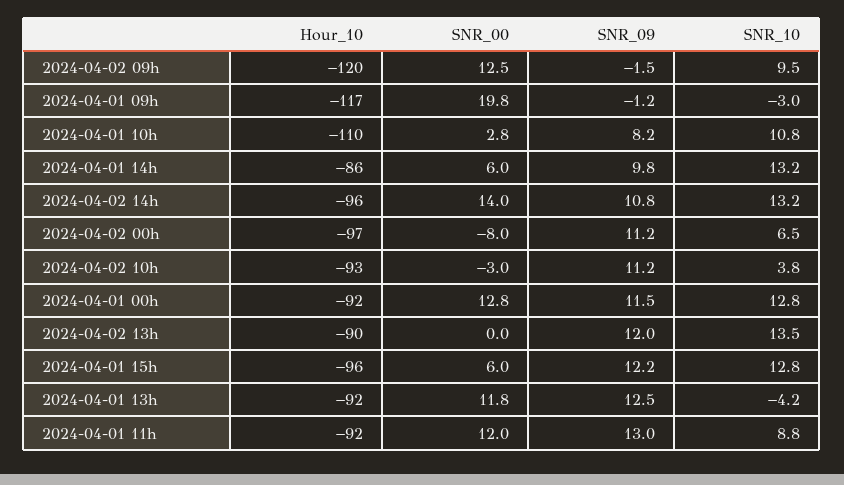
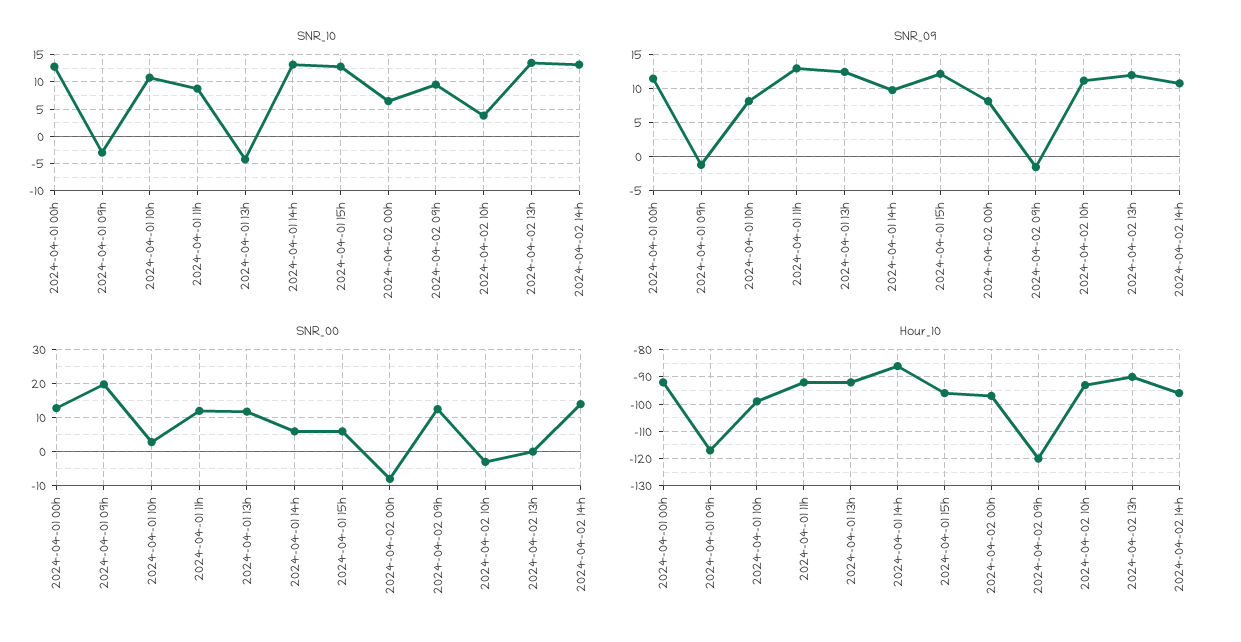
Hour_10, 2024-04-01 10h: -110 -> -100
SNR_09, 2024-04-02 00h: 11.2 -> 8

